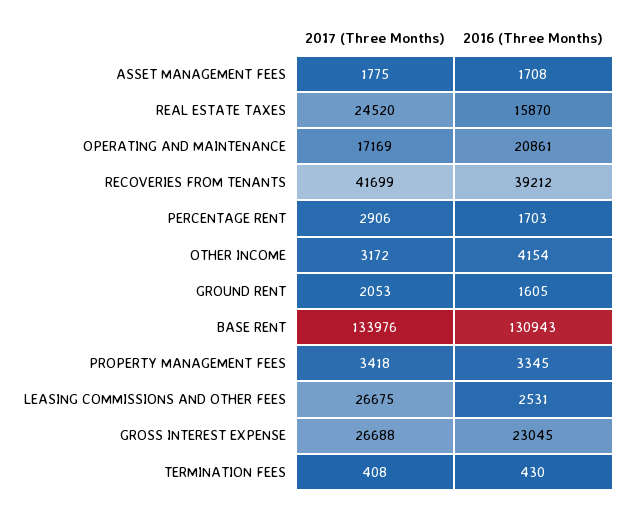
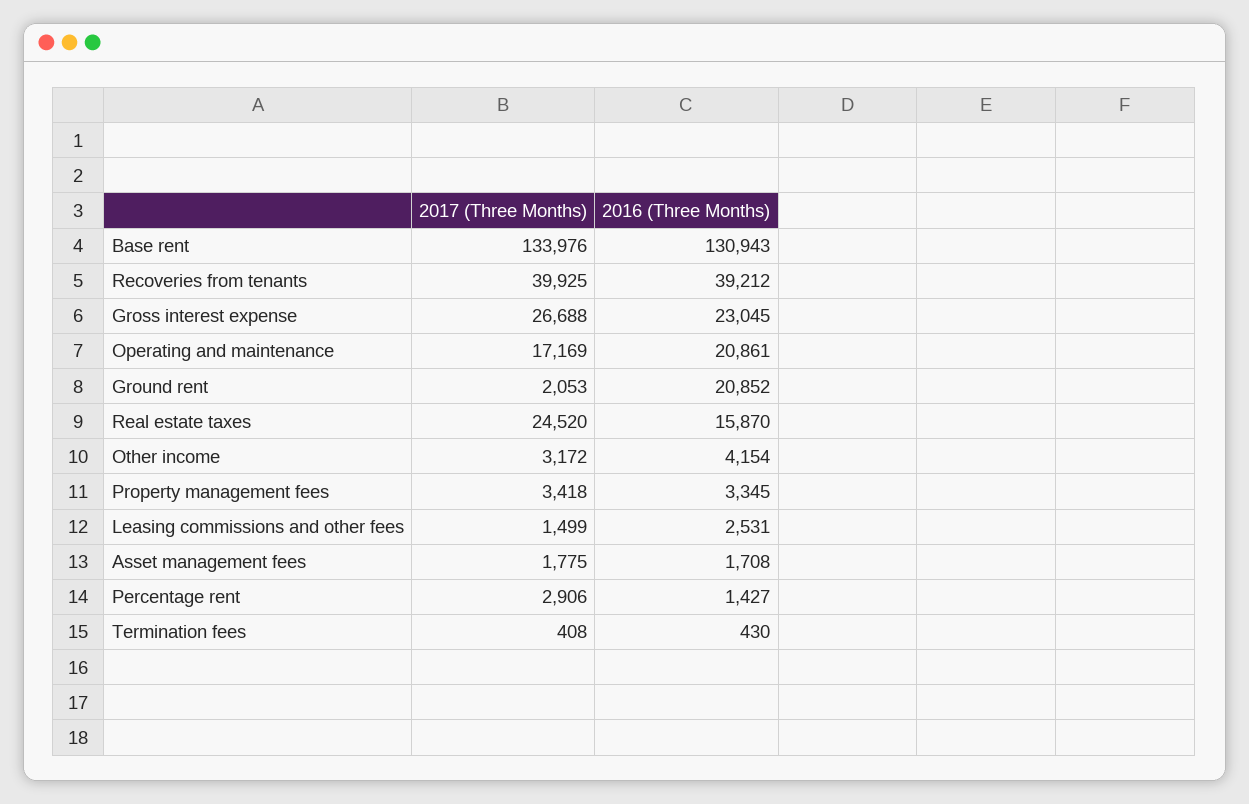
2017 (Three Months), RECOVERIES FROM TENANTS: 41699 -> 39925
2016 (Three Months), PERCENTAGE RENT: 1703 -> 1427
2016 (Three Months), GROUND RENT: 1605 -> 20852
2017 (Three Months), LEASING COMMISSIONS AND OTHER FEES: 26675 -> 1499

